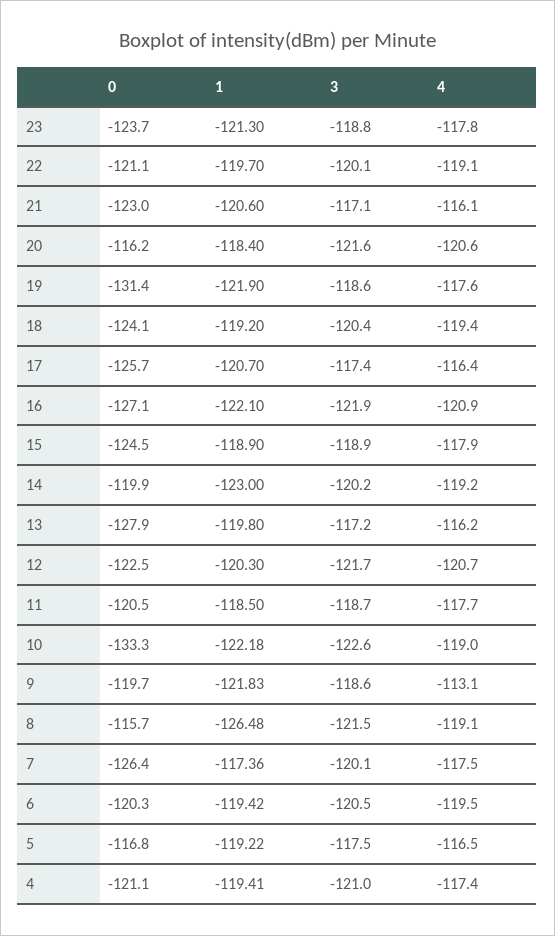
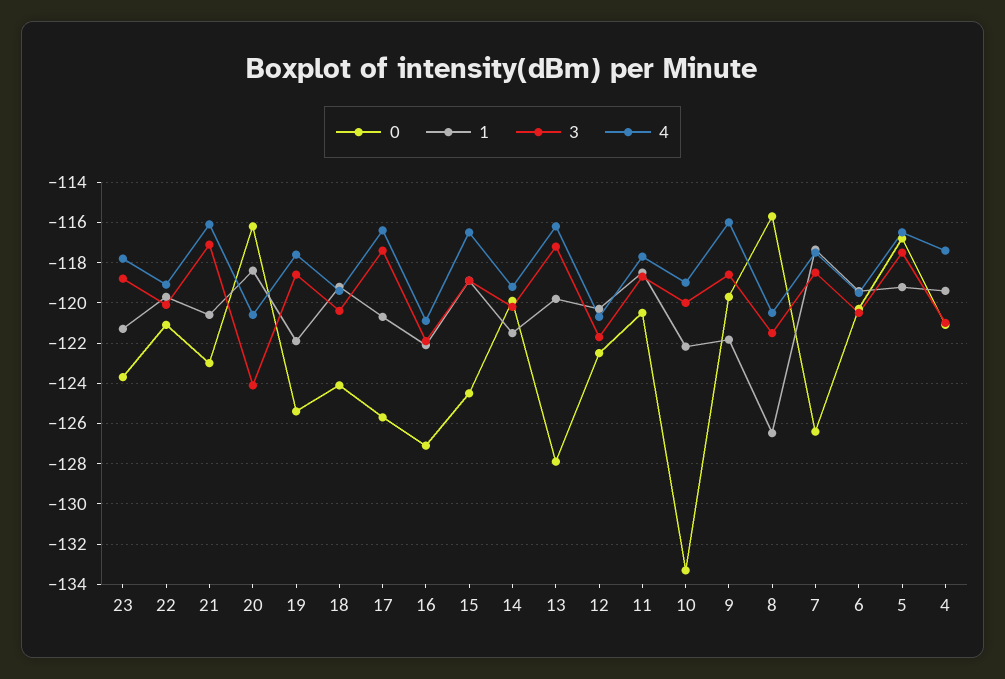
3, 20: -121.6 -> -124
0, 19: -131.4 -> -125.5
4, 15: -117.9 -> -116.5
1, 14: -123 -> -121.5
3, 10: -122.6 -> -120
4, 9: -113.1 -> -116
4, 8: -119.1 -> -120.5
3, 7: -120.1 -> -118.5

